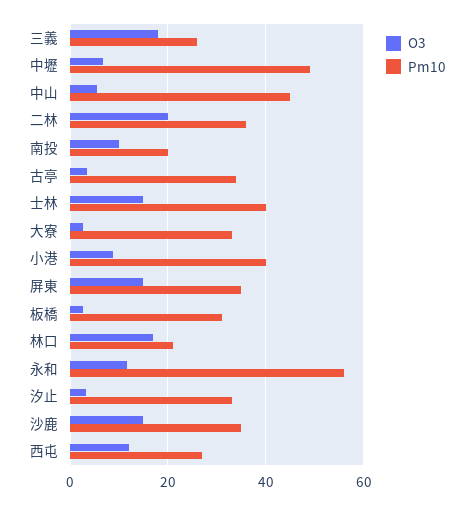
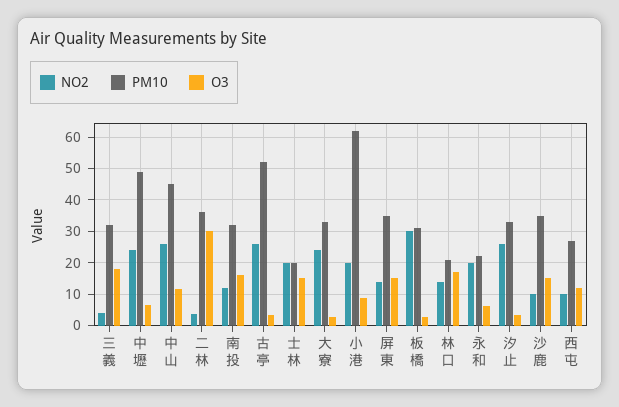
Pm10, 三義: 26 -> 32
O3, 中山: 6 -> 12
O3, 二林: 20 -> 30
O3, 南投: 10 -> 16
Pm10, 南投: 20 -> 32
Pm10, 古亭: 34 -> 52
Pm10, 士林: 40 -> 20
Pm10, 小港: 40 -> 62
O3, 永和: 12 -> 6
Pm10, 永和: 56 -> 22
NO2, 三義: none -> 4
NO2, 中壢: none -> 24
NO2, 中山: none -> 26
NO2, 二林: none -> 4
NO2, 南投: none -> 12
NO2, 古亭: none -> 26
NO2, 士林: none -> 20
NO2, 大寮: none -> 24
NO2, 小港: none -> 20
NO2, 屏東: none -> 14
NO2, 板橋: none -> 30
NO2, 林口: none -> 14
NO2, 永和: none -> 20
NO2, 汐止: none -> 26
NO2, 沙鹿: none -> 10
NO2, 西屯: none -> 10

